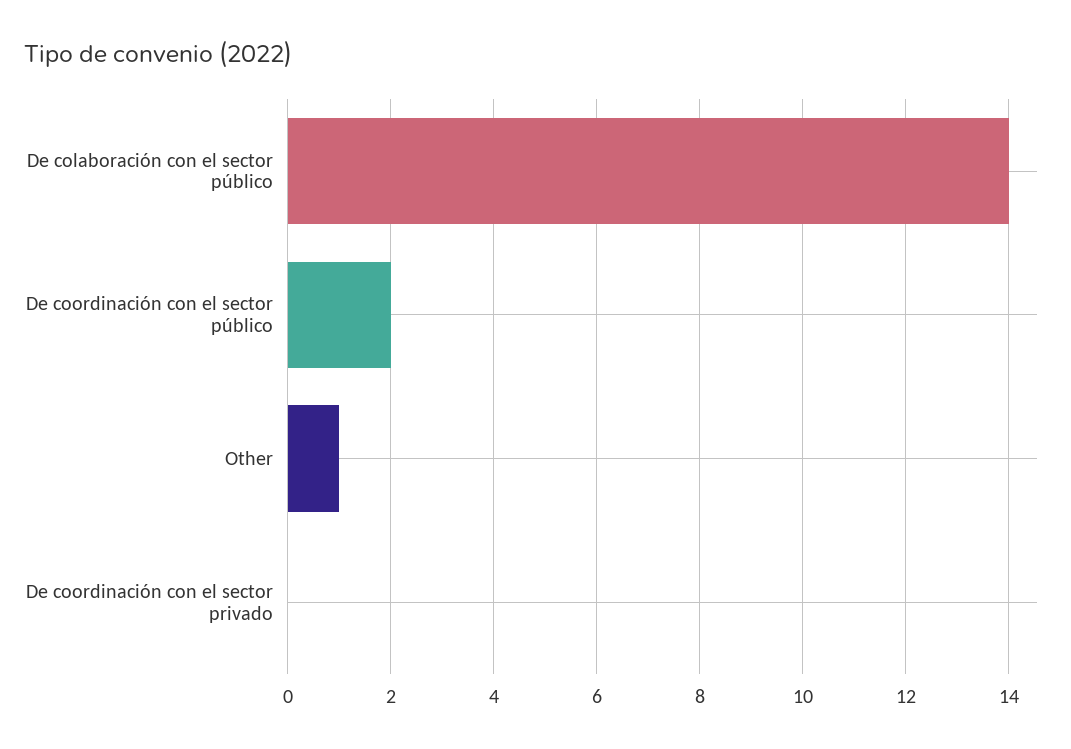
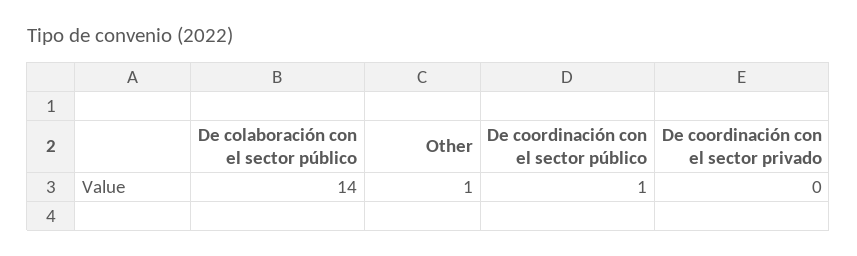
De coordinación con el sector público: 2 -> 1

